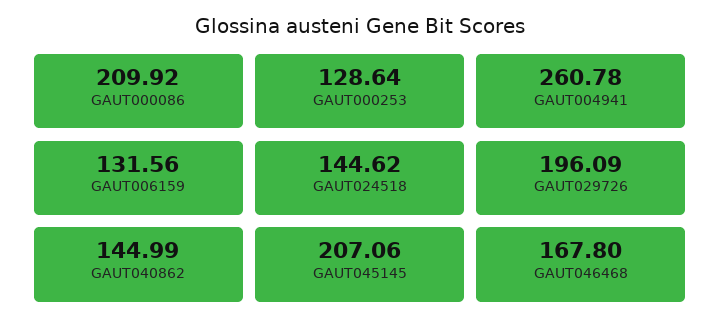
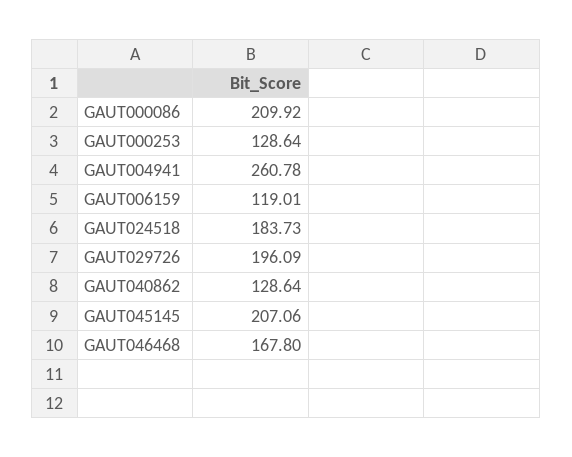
GAUT006159: 131.56 -> 119.01
GAUT024518: 144.62 -> 183.73
GAUT040862: 144.99 -> 128.64

